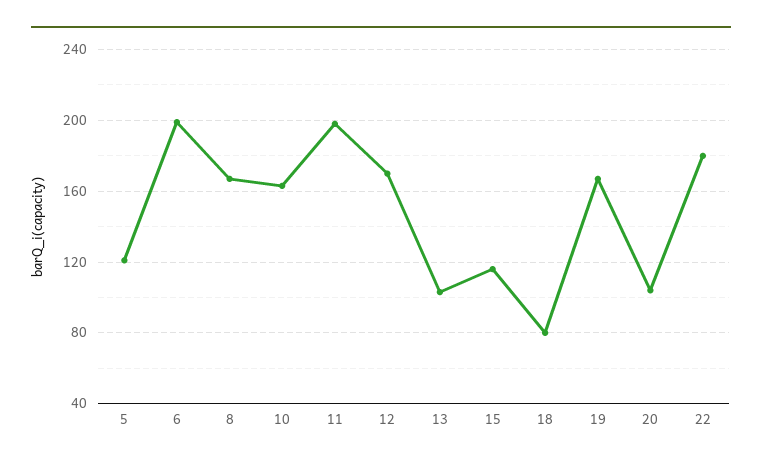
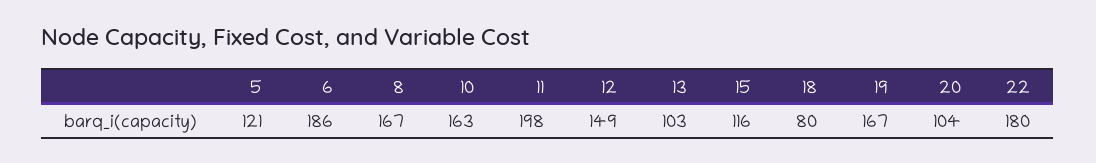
6: 200 -> 186
12: 170 -> 149

